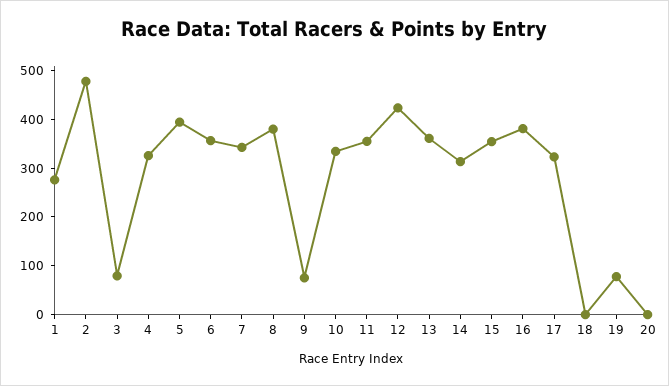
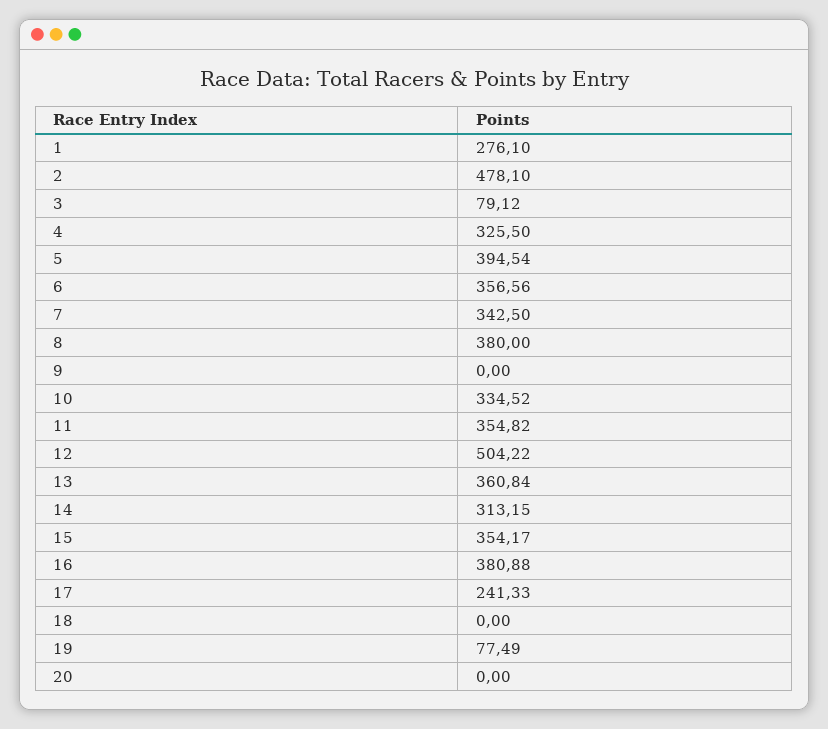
9: 80 -> 0
12: 420 -> 504.22
17: 320 -> 241.33

